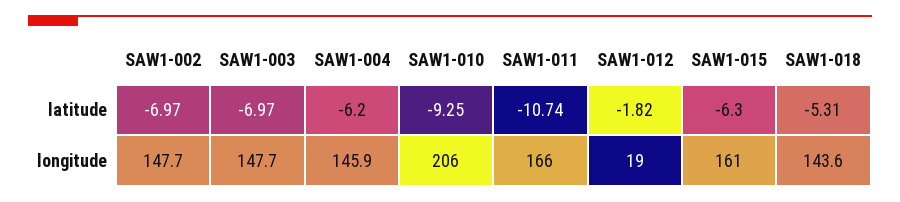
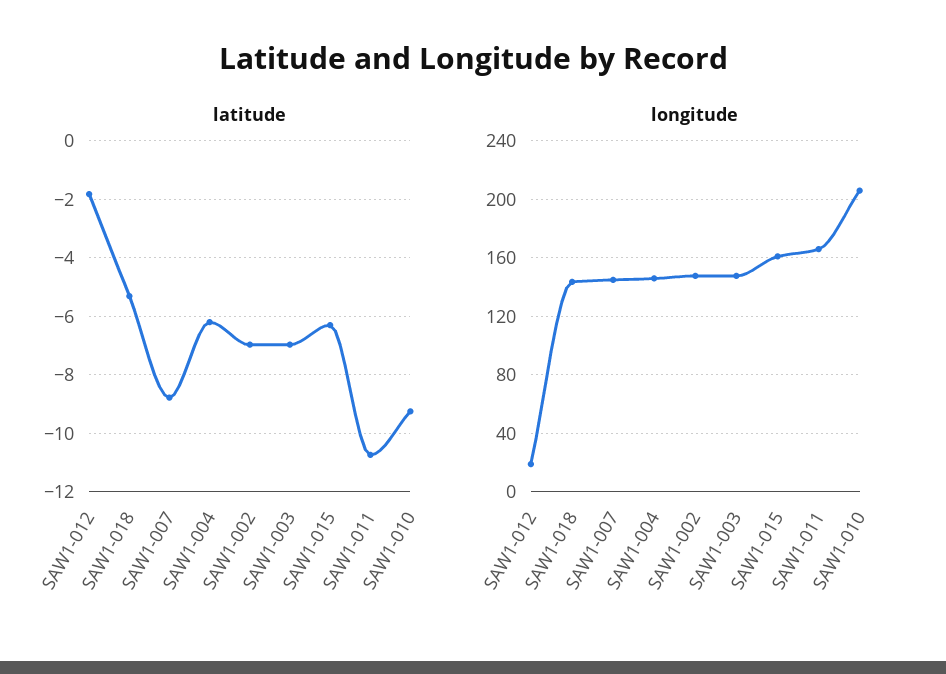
latitude, SAW1-007: none -> -8.75
longitude, SAW1-007: none -> 145

